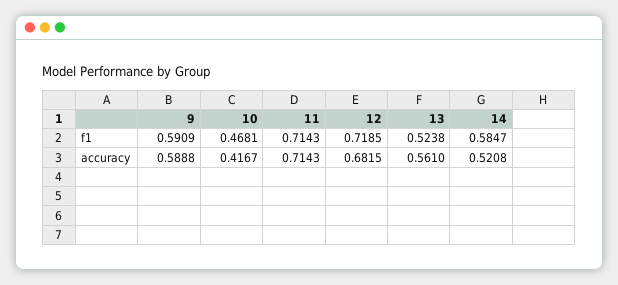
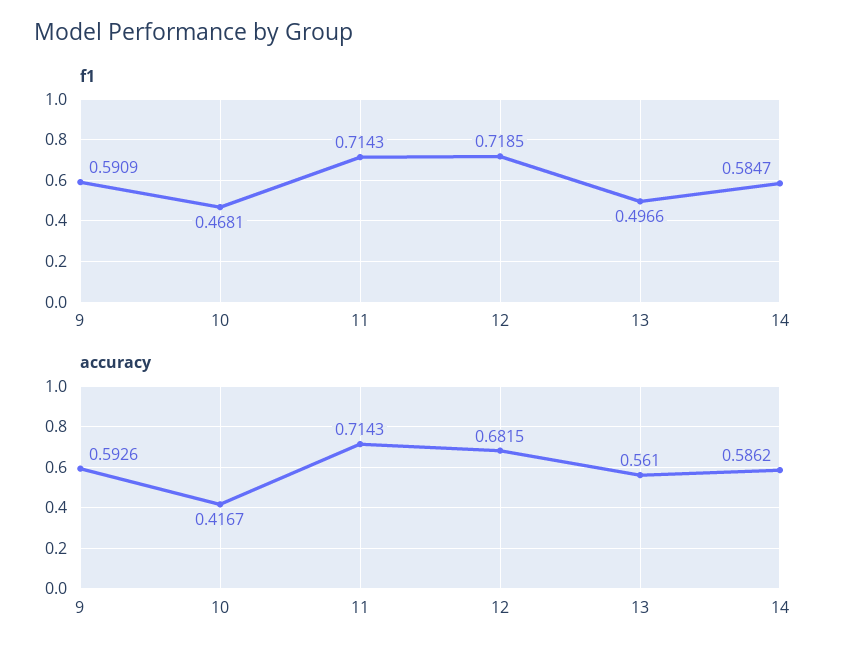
f1, 13: 0.5238 -> 0.4966
accuracy, 9: 0.5888 -> 0.5926
accuracy, 14: 0.5208 -> 0.5862

